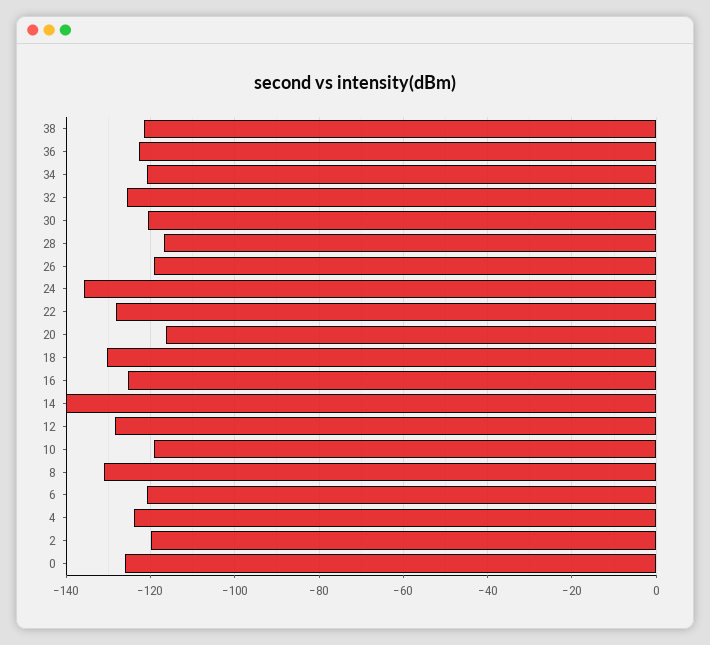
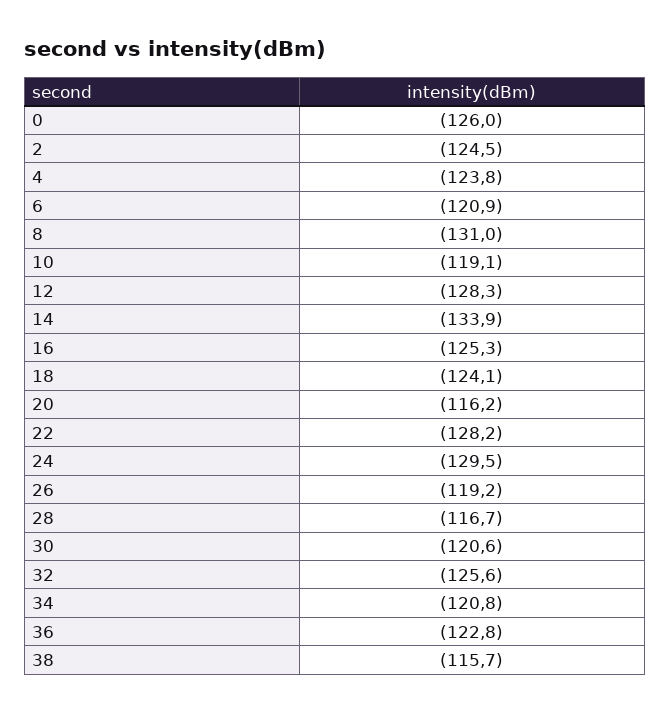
38: -122 -> -115.7
24: -136 -> -129.5
18: -130 -> -124.1
14: -140 -> -133.9
2: -120 -> -124.5

